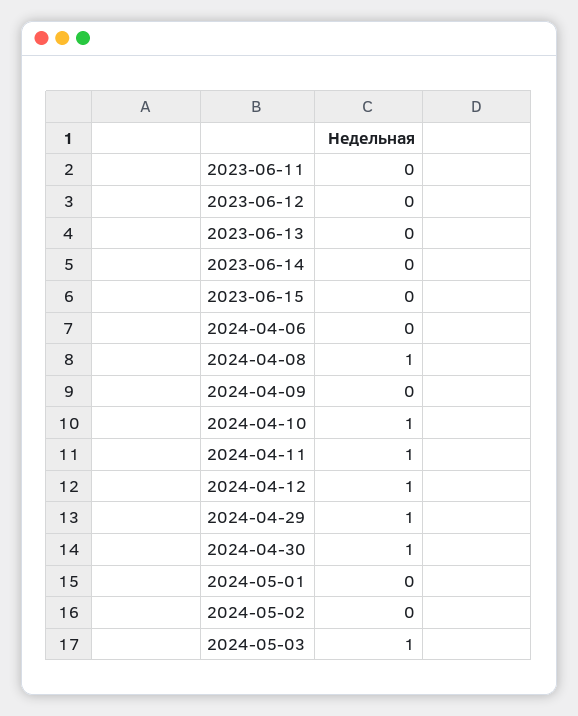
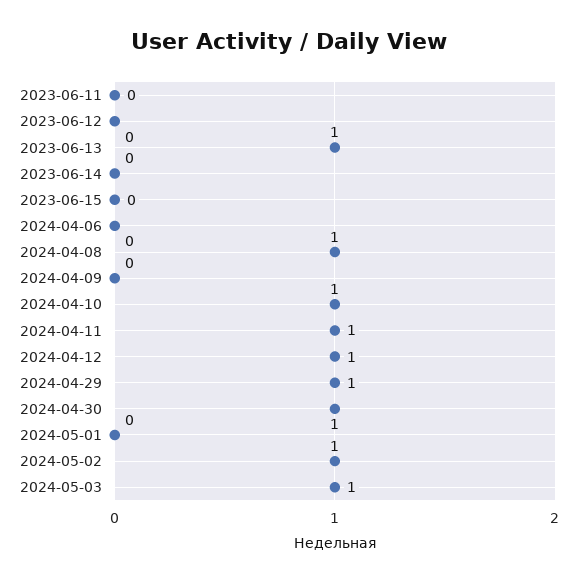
2023-06-13: 0 -> 1
2024-05-02: 0 -> 1

